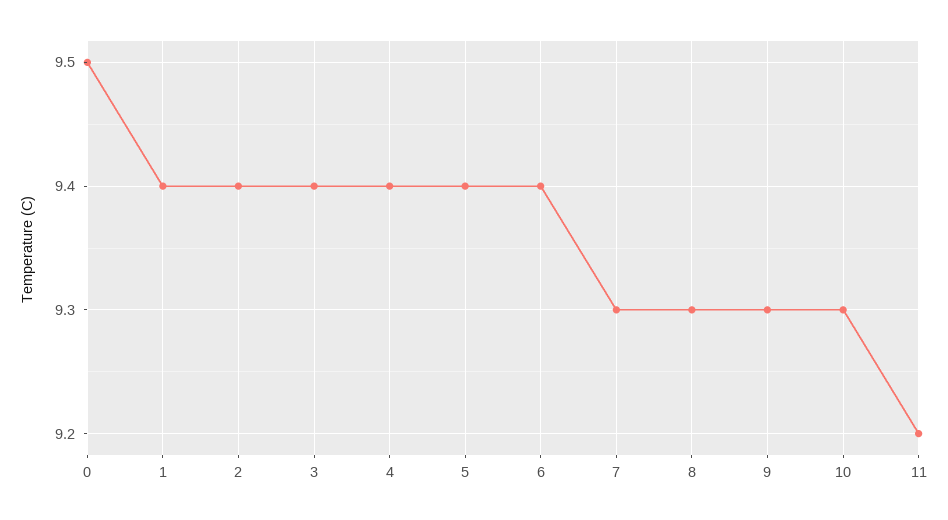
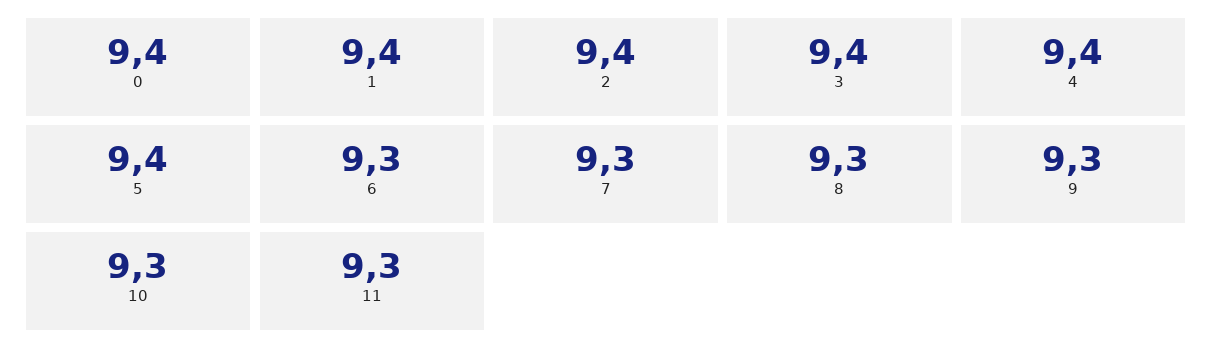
0: 9.5 -> 9.4
6: 9.4 -> 9.3
11: 9.2 -> 9.3

